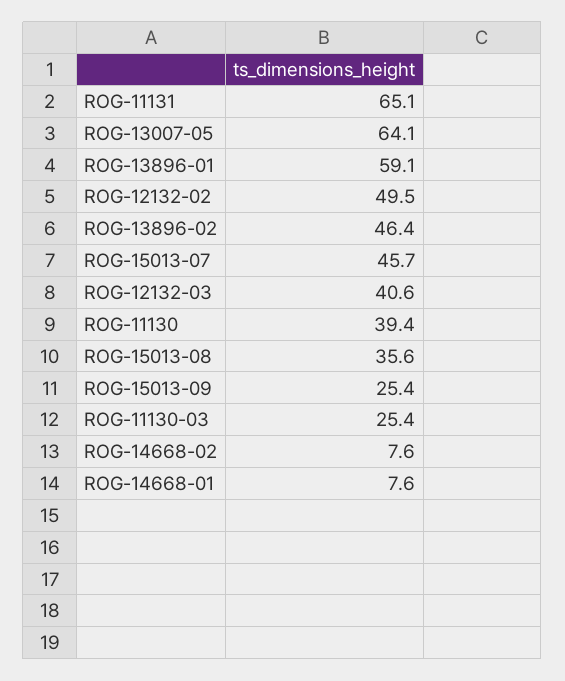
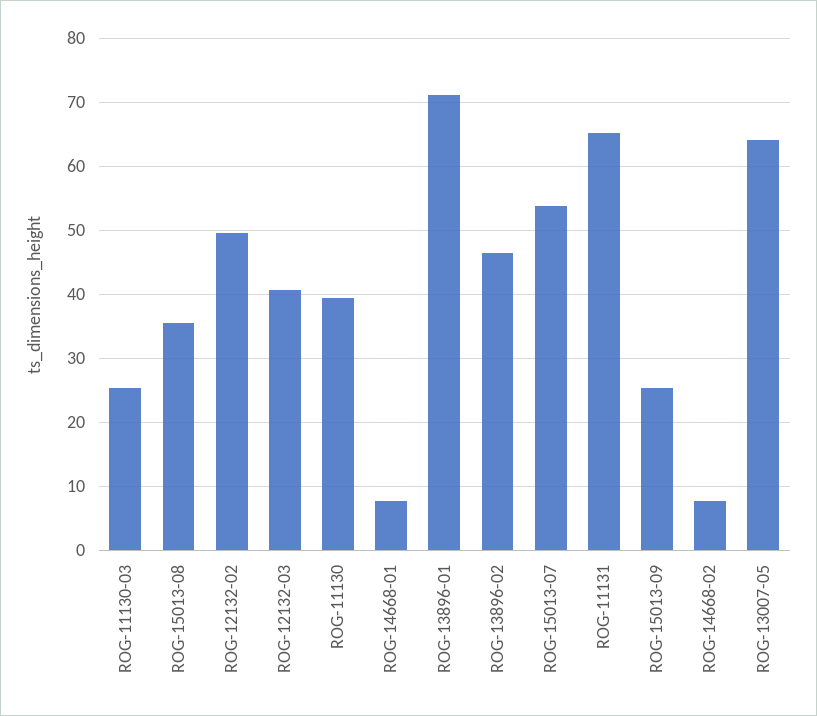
ROG-13896-01: 59.1 -> 71
ROG-15013-07: 45.7 -> 54

